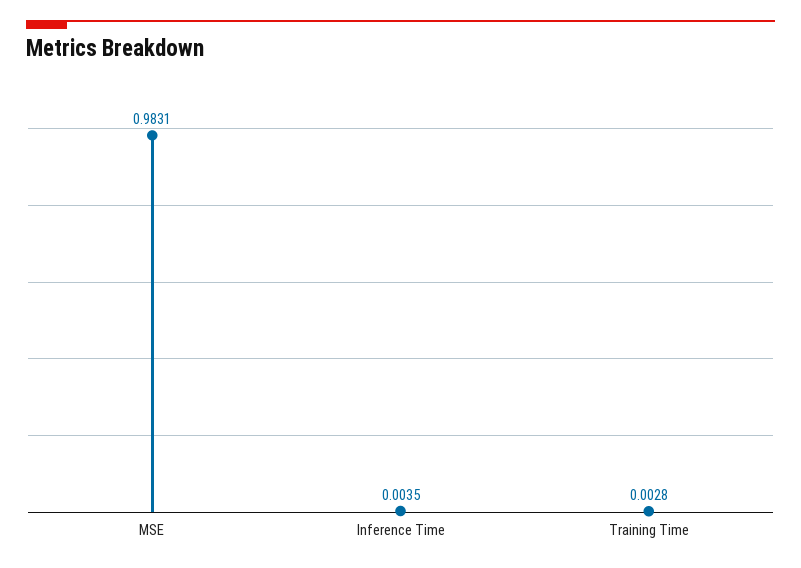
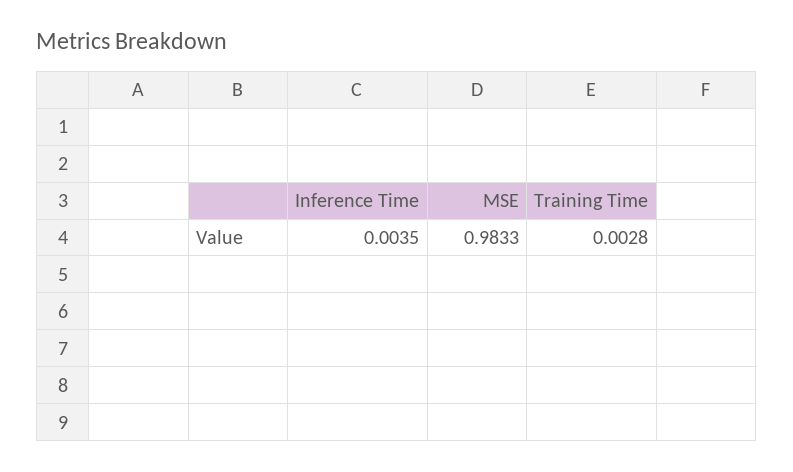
MSE: 0.9831 -> 0.9833

